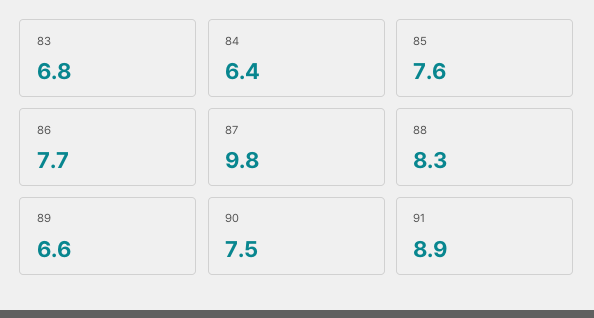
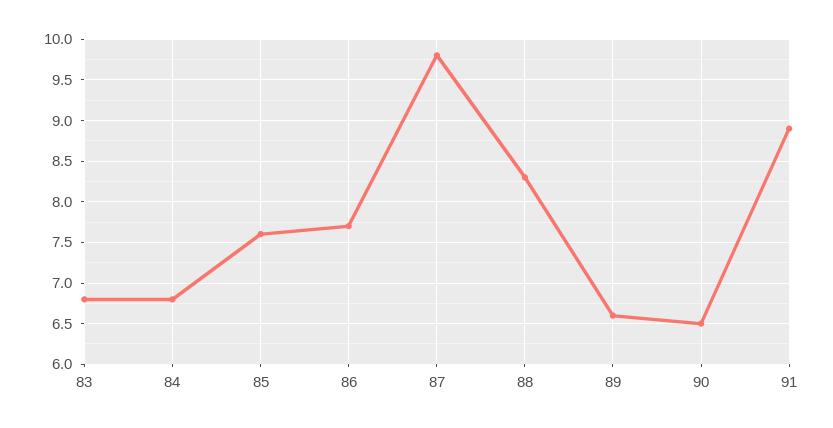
84: 6.4 -> 6.8
90: 7.5 -> 6.5

